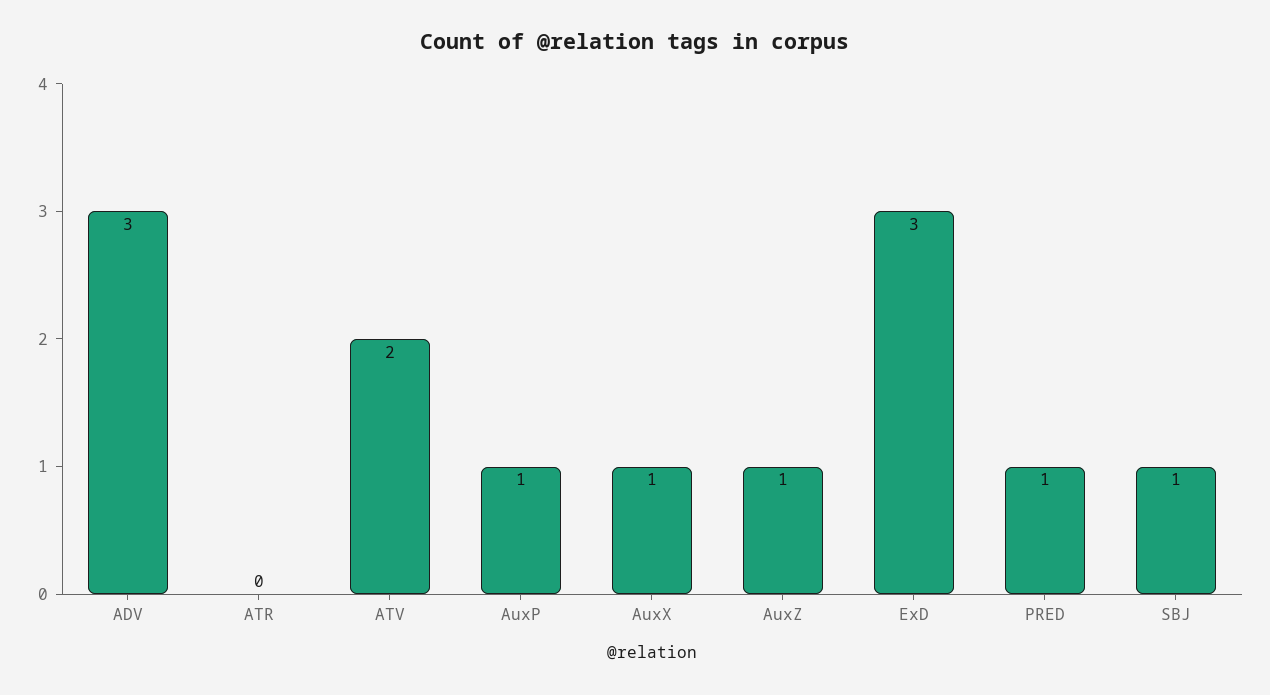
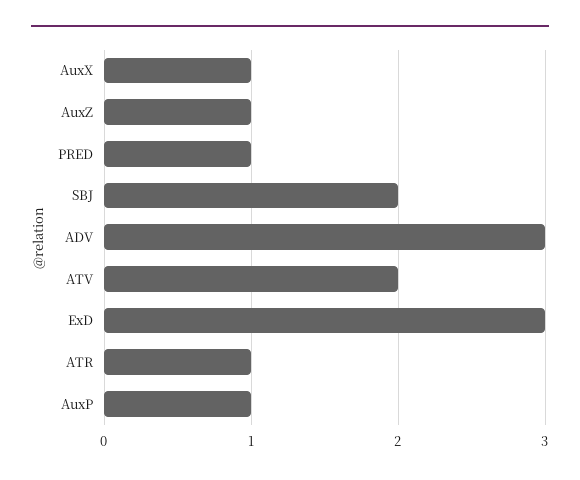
ATR: 0 -> 1
SBJ: 1 -> 2

